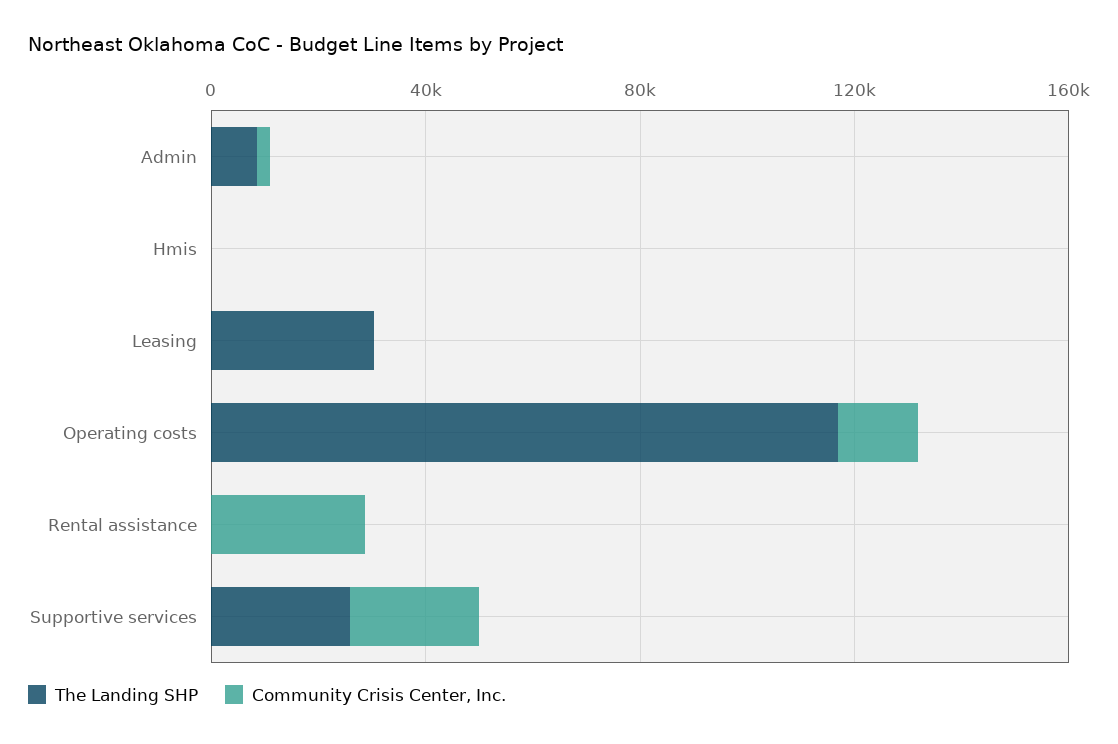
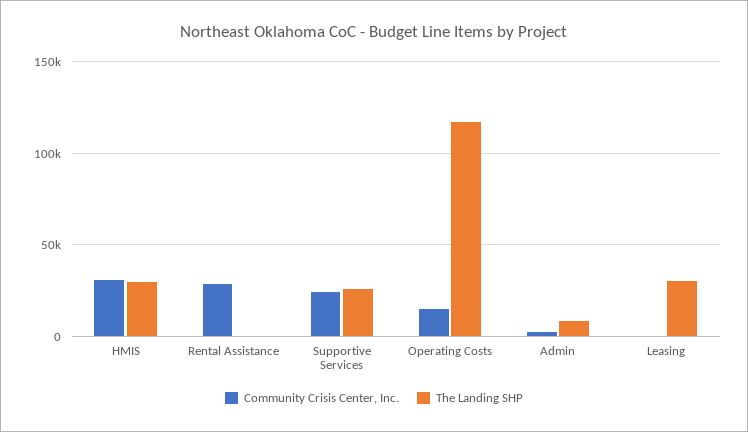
The Landing SHP, Hmis: 0 -> 30000
Community Crisis Center, Inc., Hmis: 0 -> 30000

